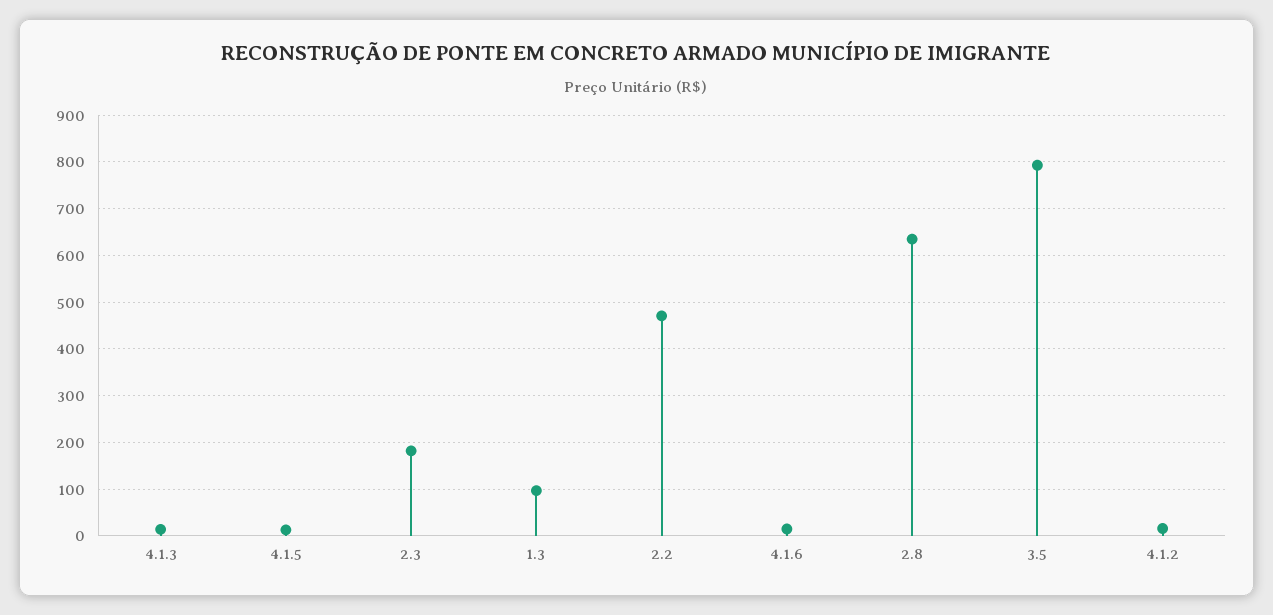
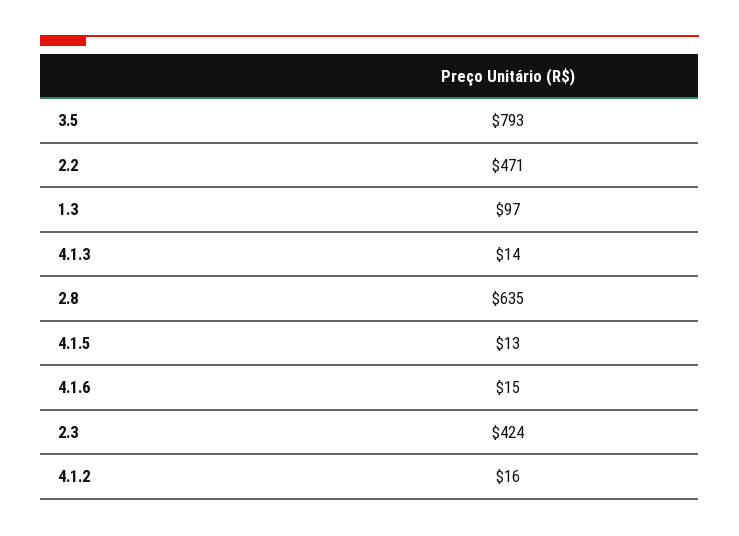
2.3: 180 -> 424

